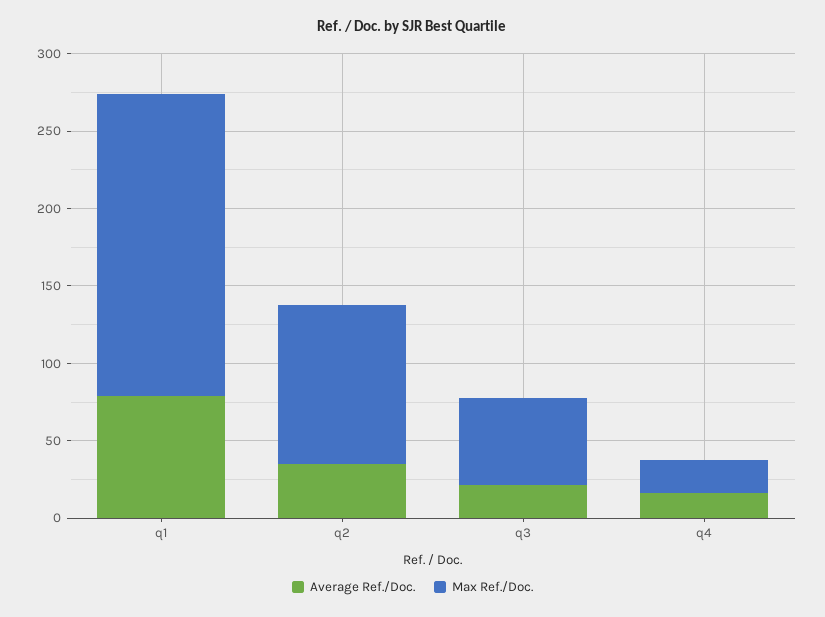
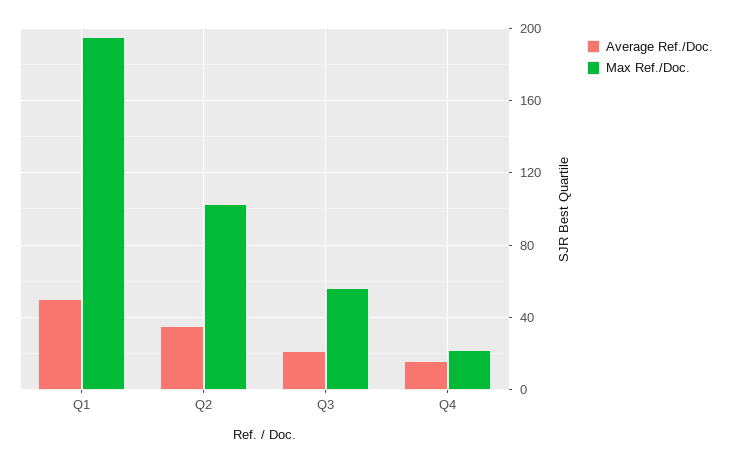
Average Ref./Doc., q1: 80 -> 50

